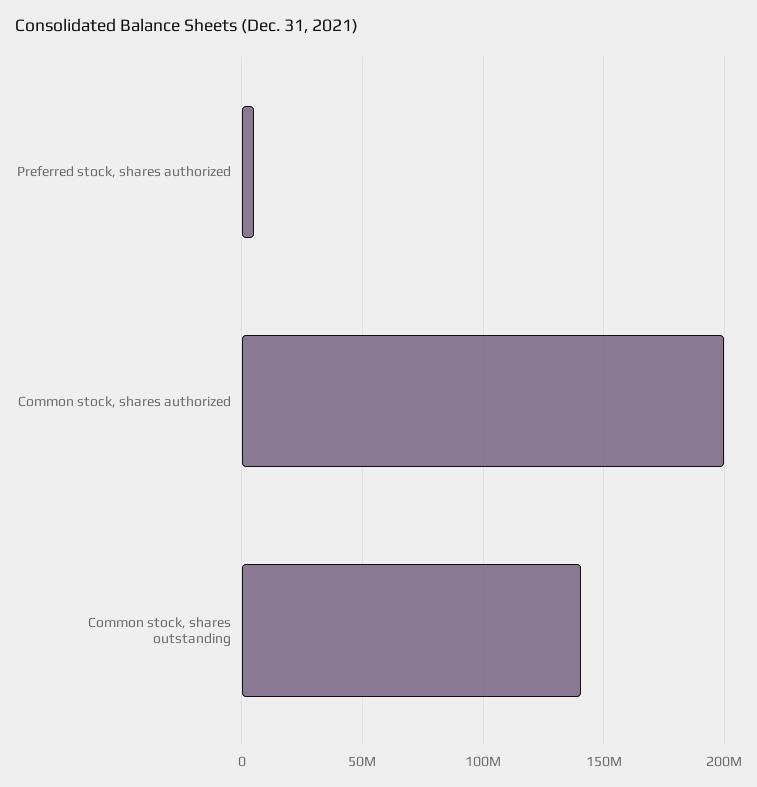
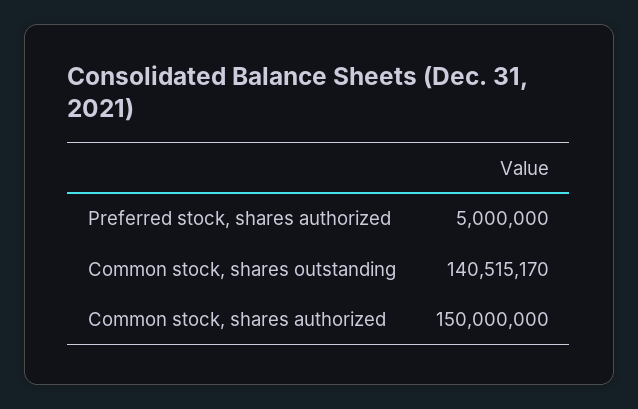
Common stock, shares authorized: 200000000 -> 150000000

